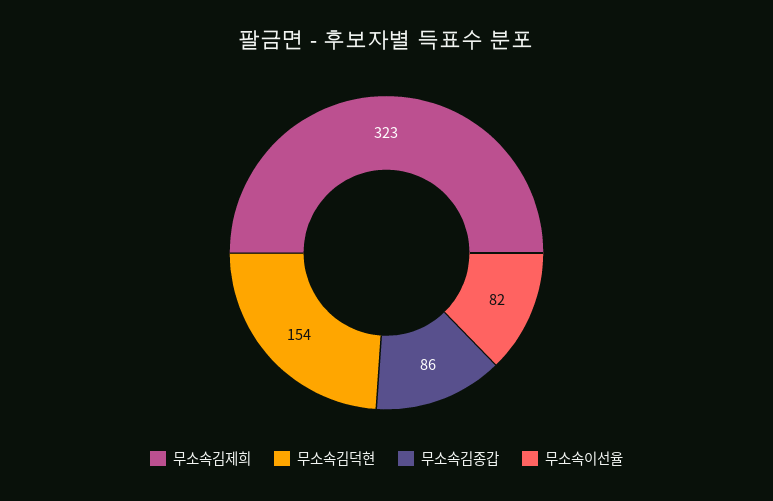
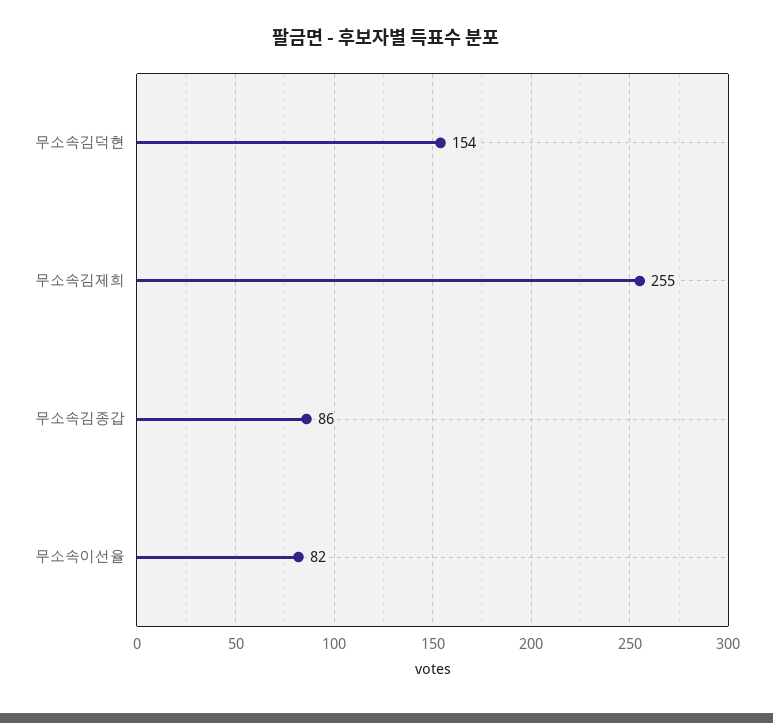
무소속김제희: 323 -> 255

